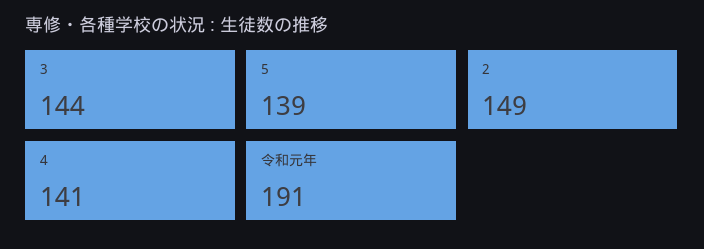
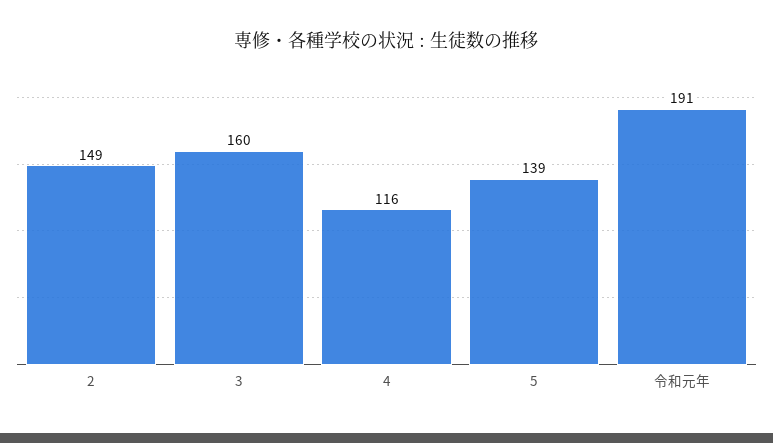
3: 144 -> 160
4: 141 -> 116

